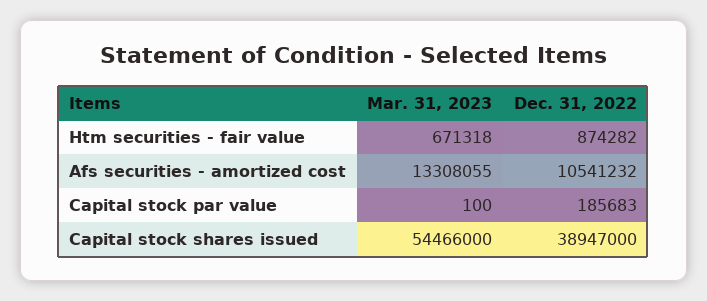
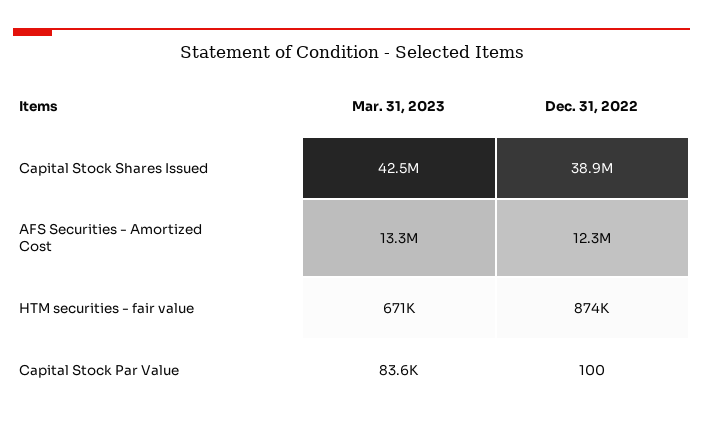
Dec. 31, 2022, Afs securities - amortized cost: 10541232 -> 12300000
Mar. 31, 2023, Capital stock par value: 100 -> 83600
Dec. 31, 2022, Capital stock par value: 185683 -> 100
Mar. 31, 2023, Capital stock shares issued: 54466000 -> 42500000

